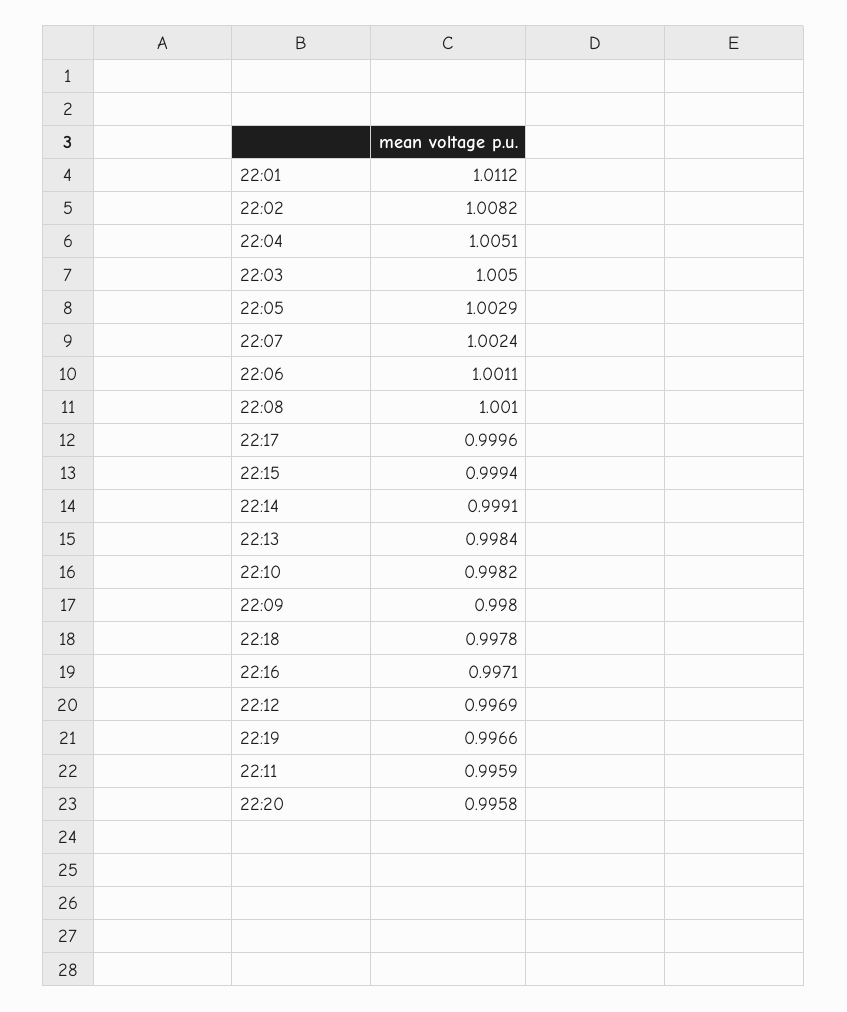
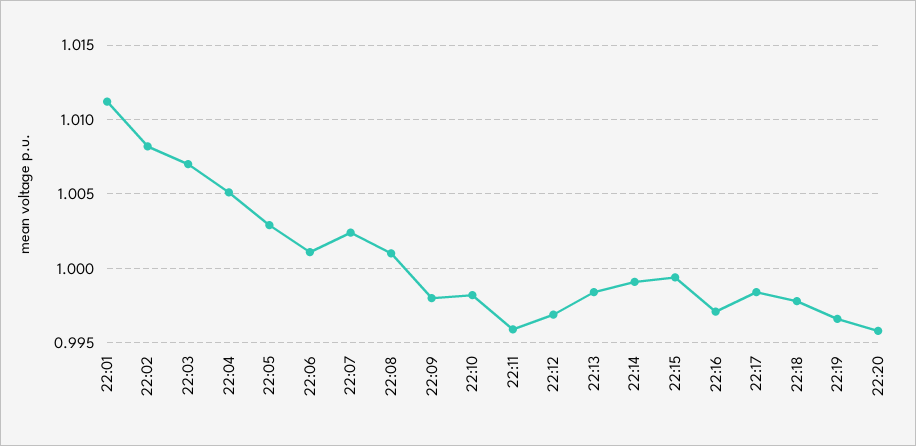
22:03: 1.005 -> 1.007
22:17: 0.9996 -> 0.9985

